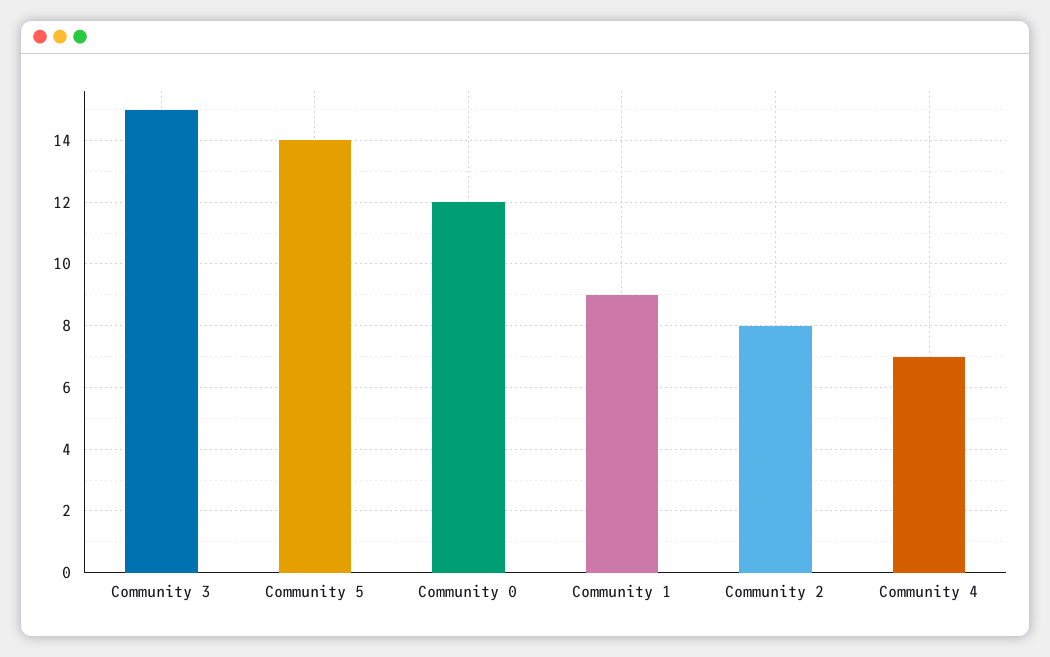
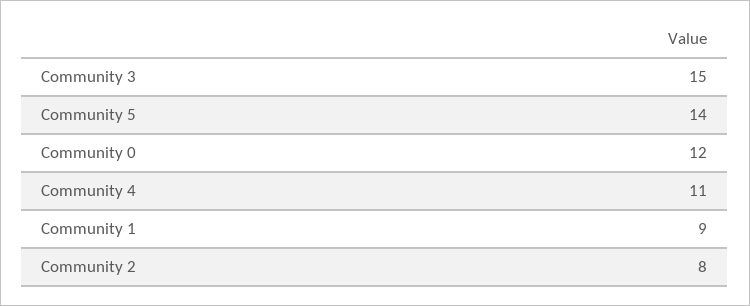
Community 4: 7 -> 11

